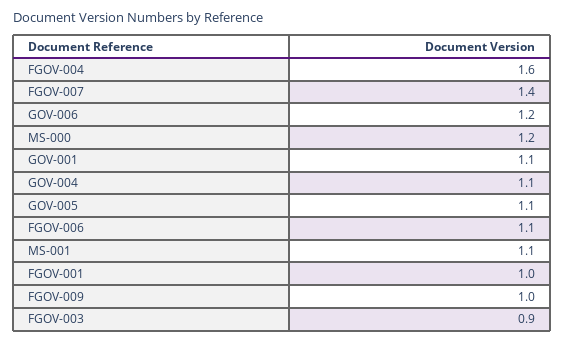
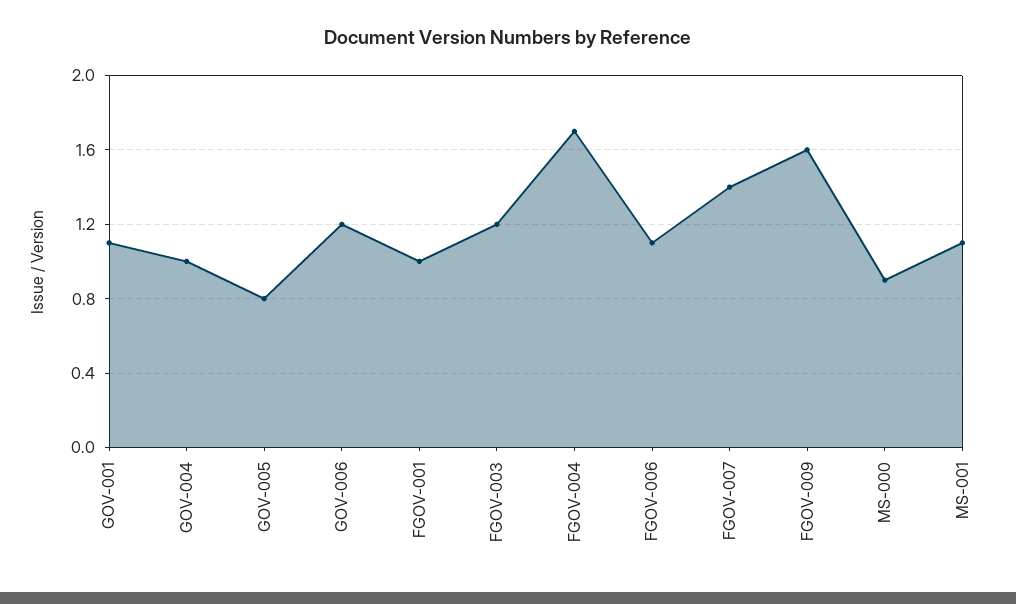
FGOV-004: 1.6 -> 1.7
MS-000: 1.2 -> 0.9
GOV-004: 1.1 -> 1
GOV-005: 1.1 -> 0.8
FGOV-009: 1 -> 1.6
FGOV-003: 0.9 -> 1.2

